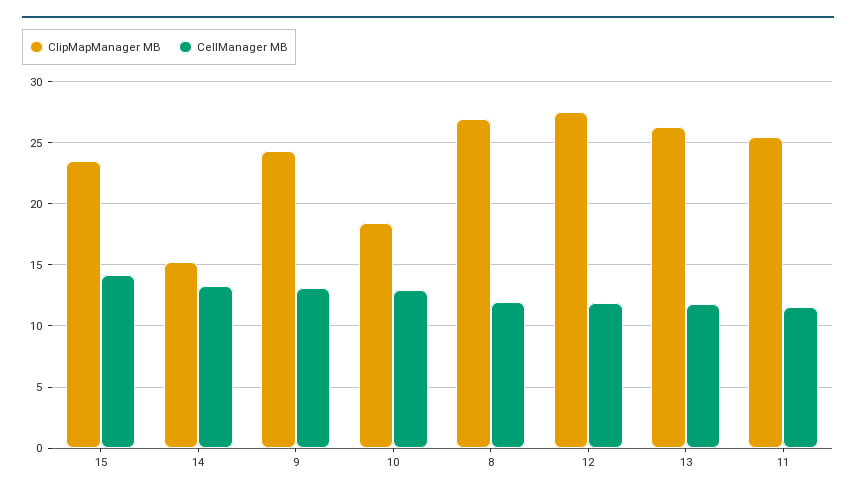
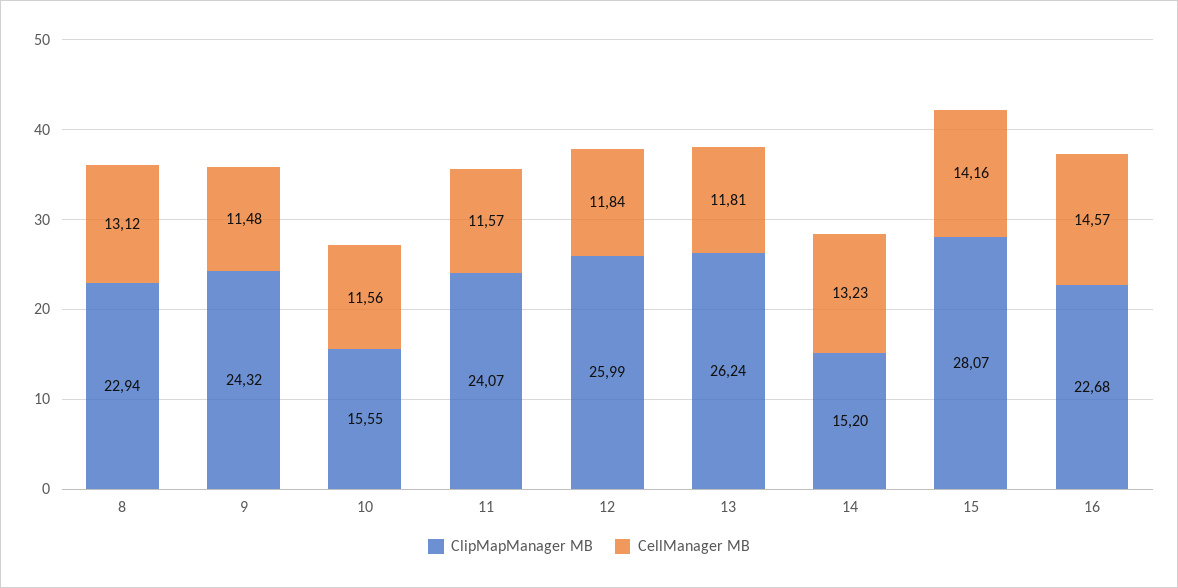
ClipMapManager MB, 15: 23.5 -> 28.07
CellManager MB, 9: 13 -> 11.48
ClipMapManager MB, 10: 18.5 -> 15.55
CellManager MB, 10: 13 -> 11.56
ClipMapManager MB, 8: 27 -> 22.94
CellManager MB, 8: 12 -> 13.12
ClipMapManager MB, 12: 27.5 -> 25.99
ClipMapManager MB, 11: 25.5 -> 24.07
ClipMapManager MB, 16: none -> 22.68
CellManager MB, 16: none -> 14.57

